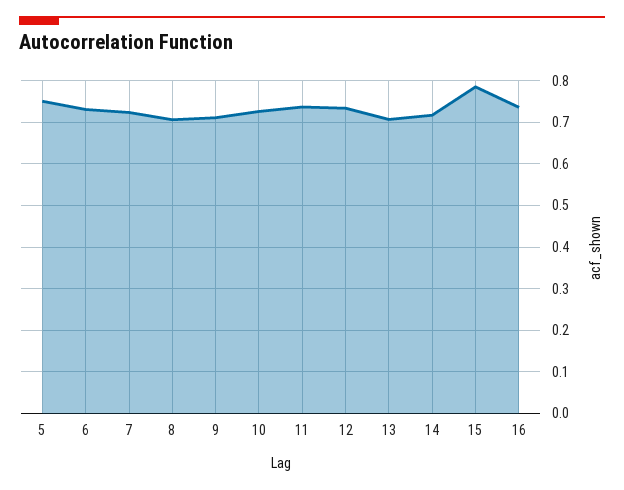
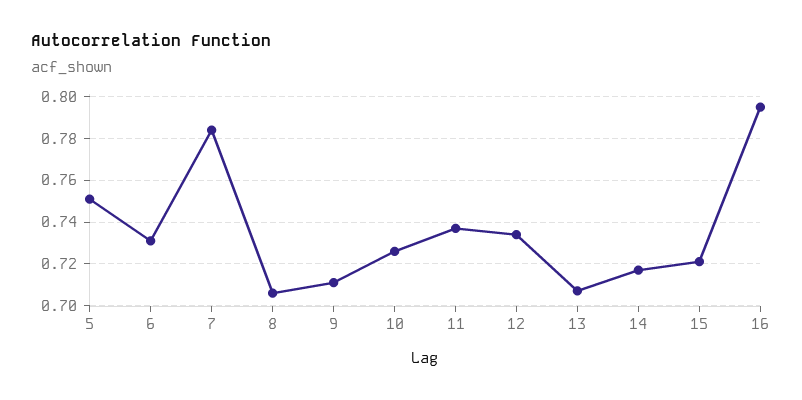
7: 0.72 -> 0.785
15: 0.78 -> 0.72
16: 0.74 -> 0.795

